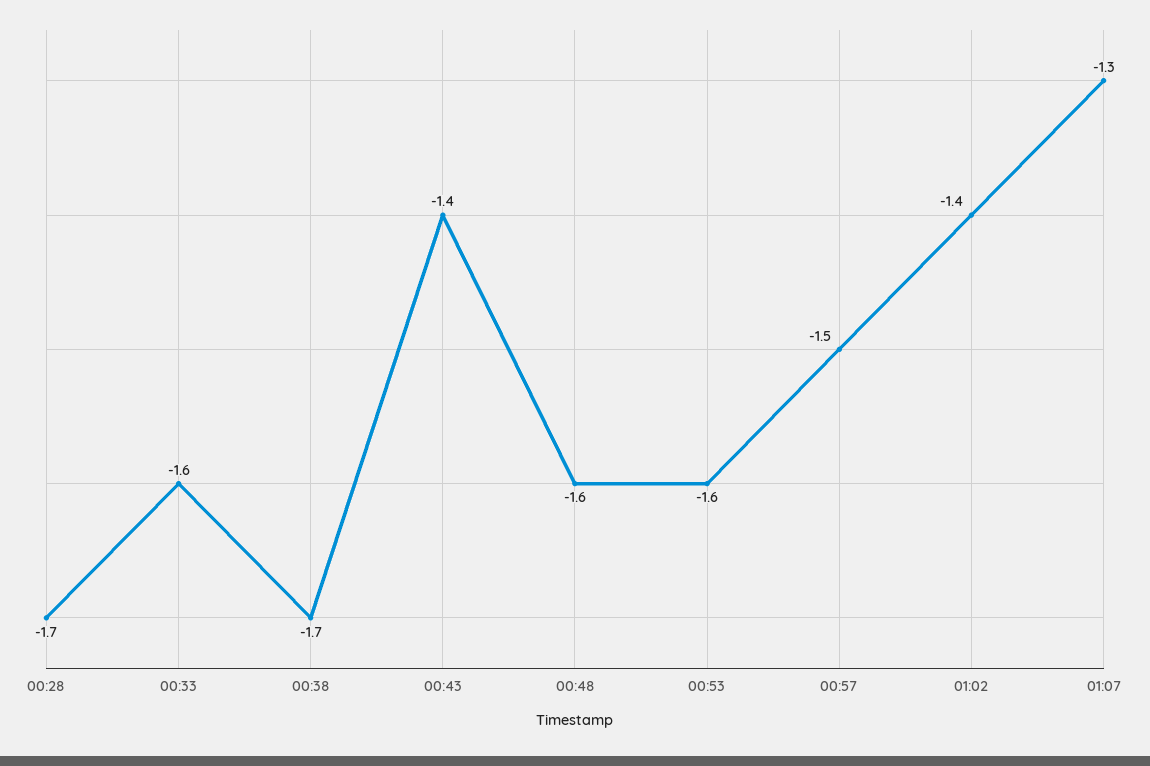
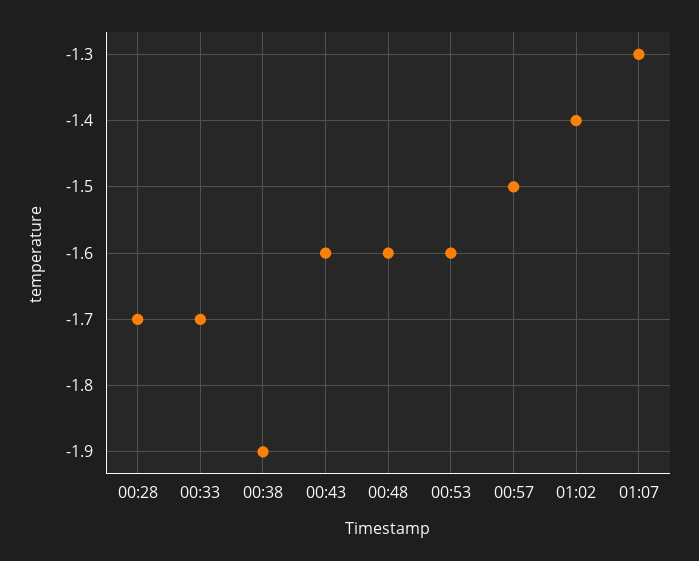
00:33: -1.6 -> -1.7
00:38: -1.7 -> -1.9
00:43: -1.4 -> -1.6

